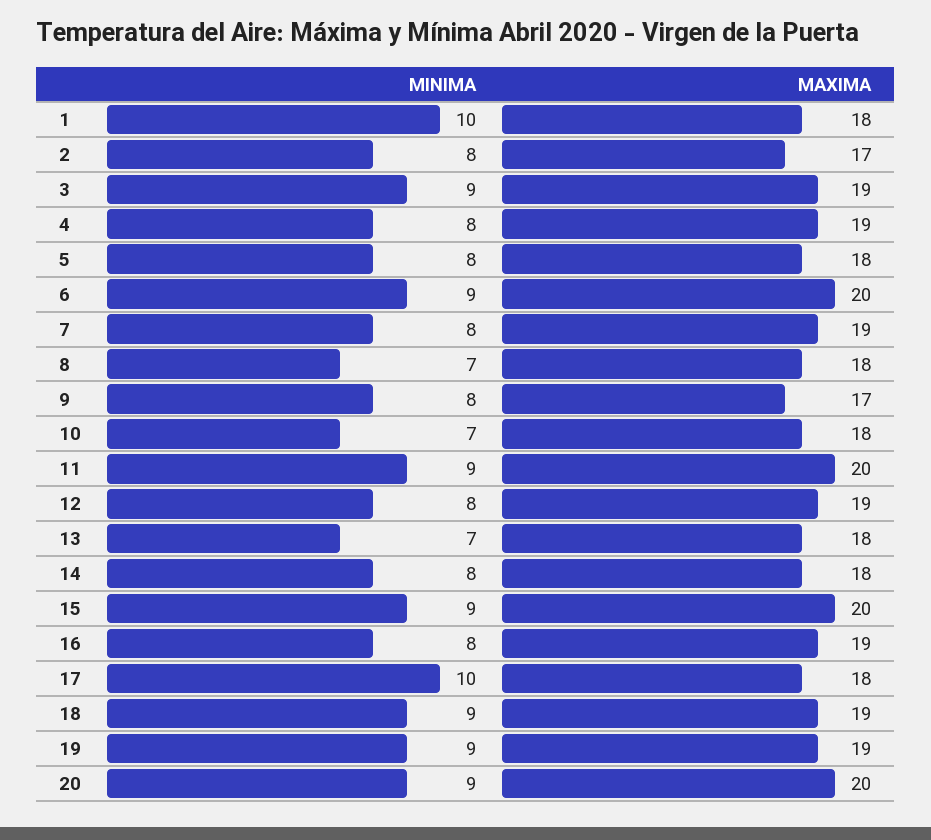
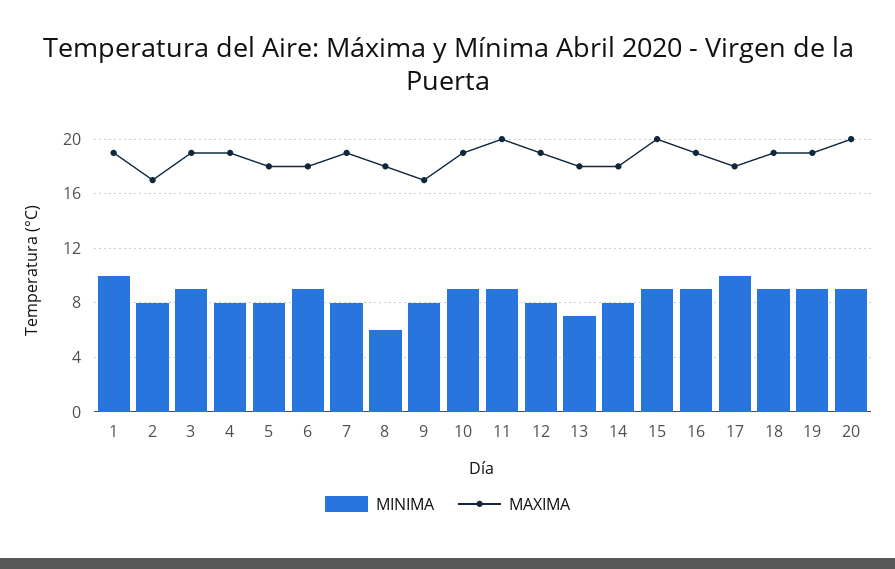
MAXIMA, 1: 18 -> 19
MAXIMA, 6: 20 -> 18
MINIMA, 8: 7 -> 6
MINIMA, 10: 7 -> 9
MAXIMA, 10: 18 -> 19
MINIMA, 16: 8 -> 9

